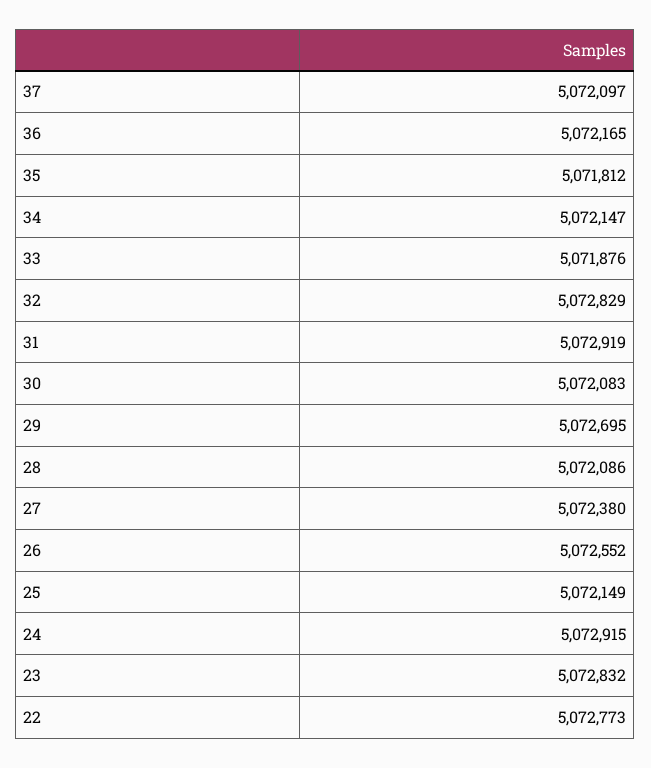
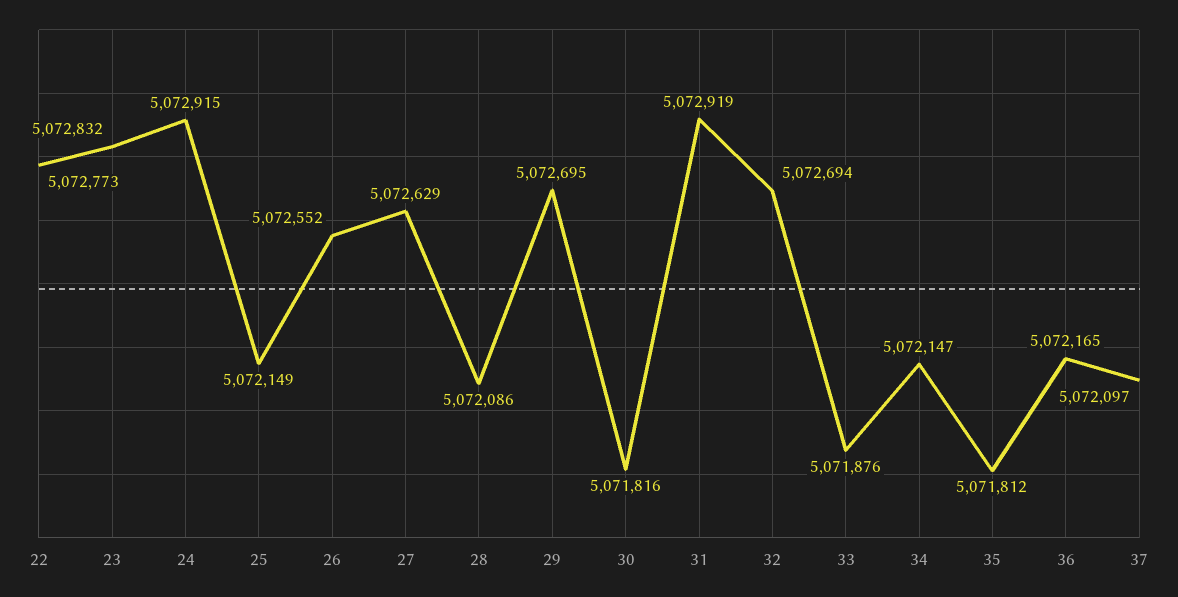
32: 5072829 -> 5072694
30: 5072083 -> 5071816
27: 5072380 -> 5072629

